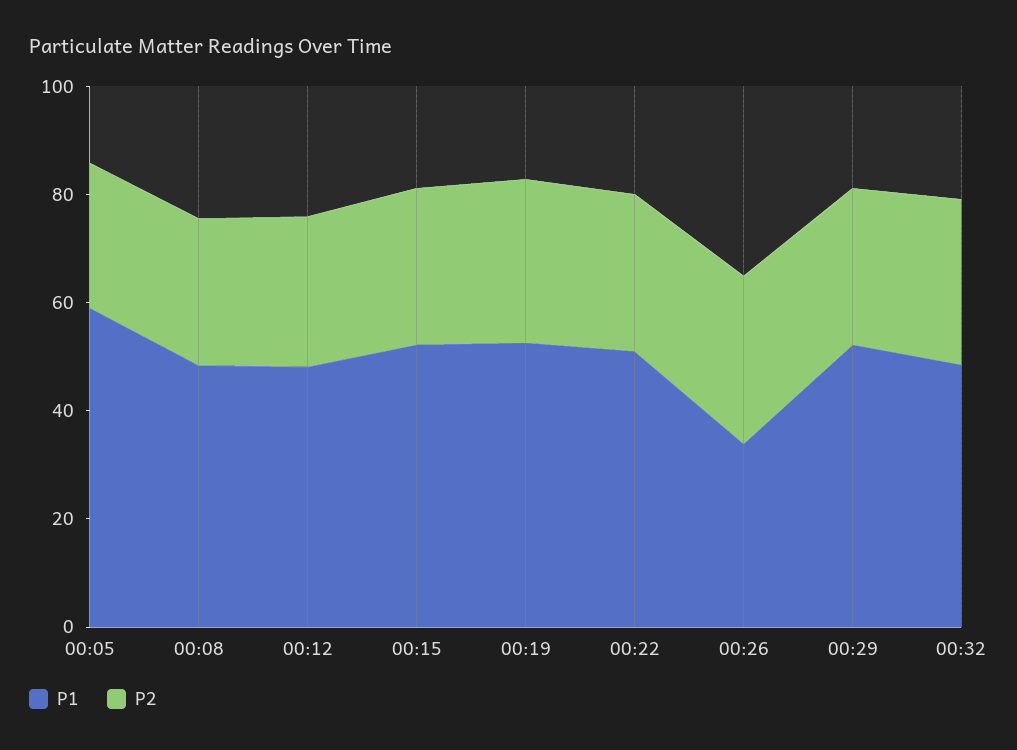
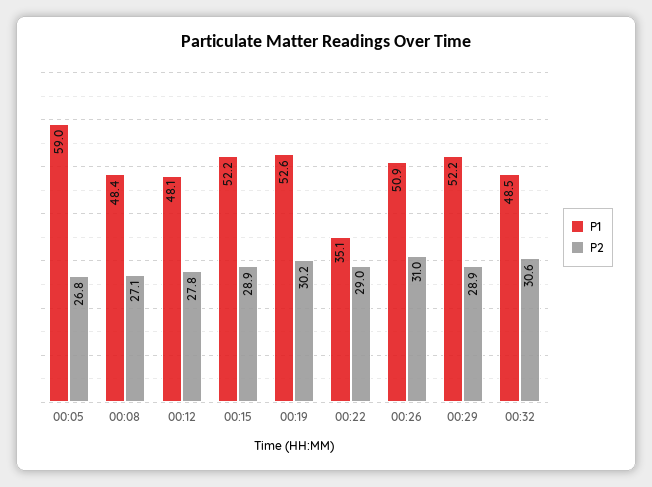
P1, 00:22: 50 -> 35.1
P1, 00:26: 35 -> 50.9

